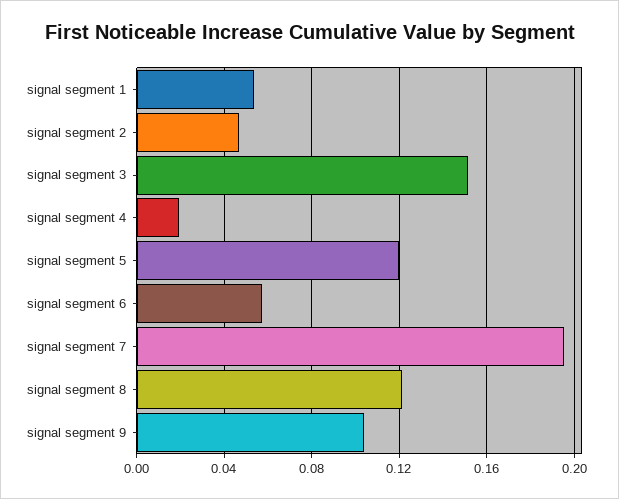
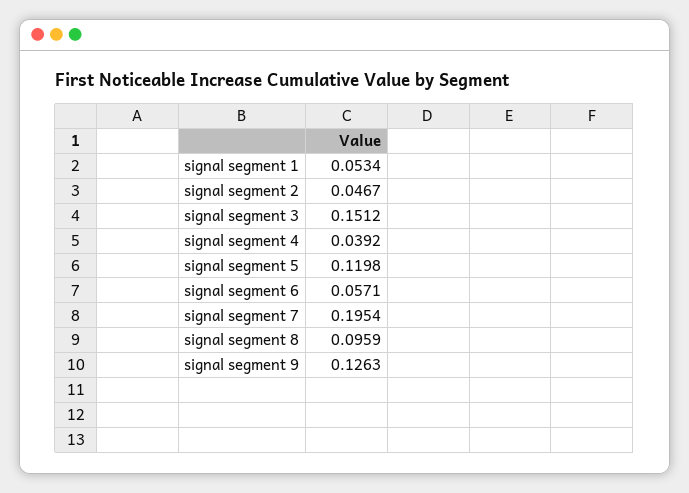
signal segment 4: 0.02 -> 0.0392
signal segment 8: 0.12 -> 0.0959
signal segment 9: 0.105 -> 0.1263

